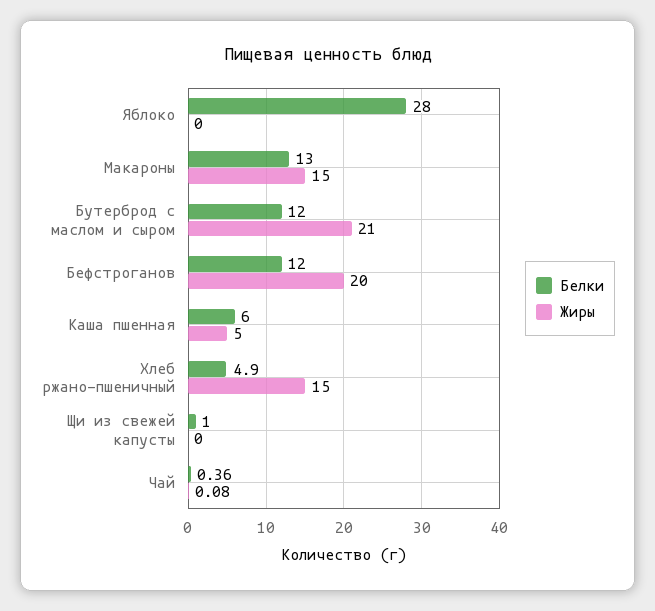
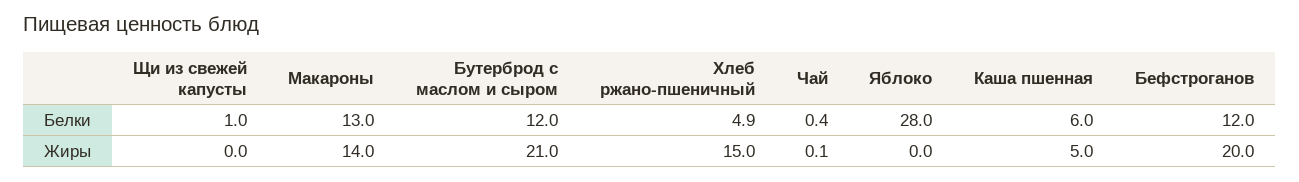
Жиры, Макароны: 15 -> 14

